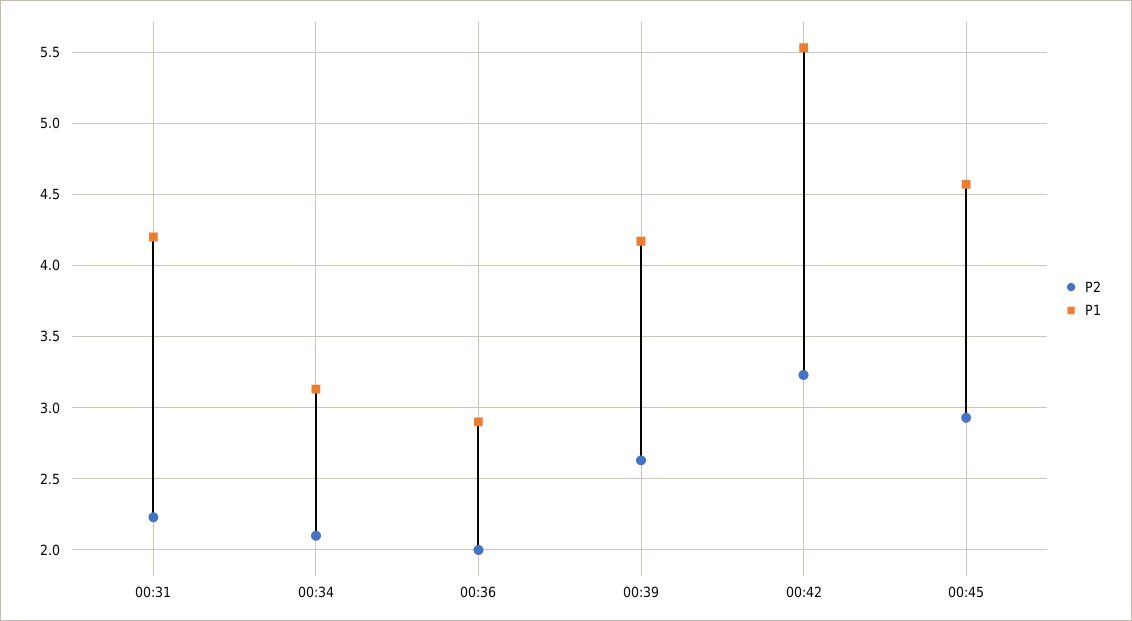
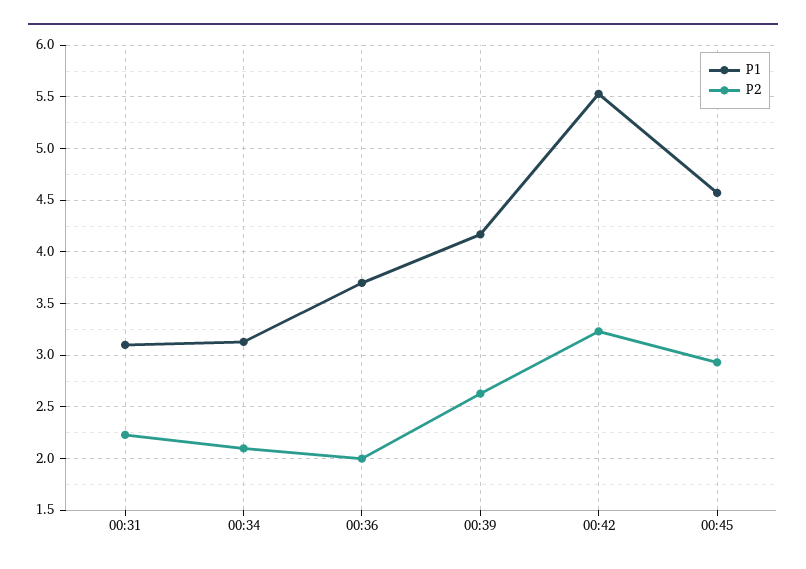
P1, 00:31: 4.2 -> 3.1
P1, 00:36: 2.9 -> 3.7

